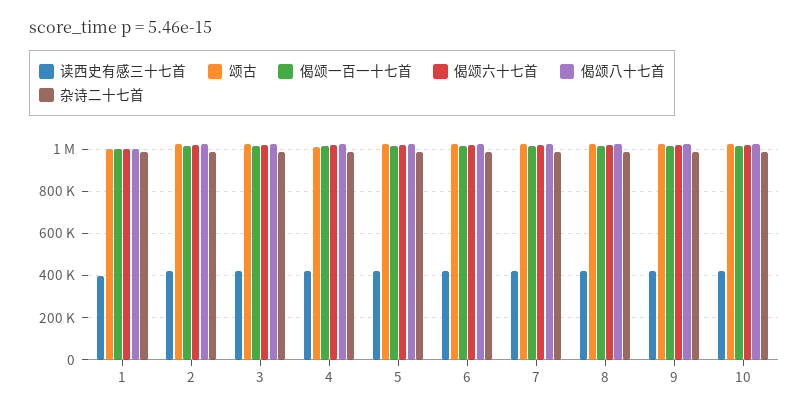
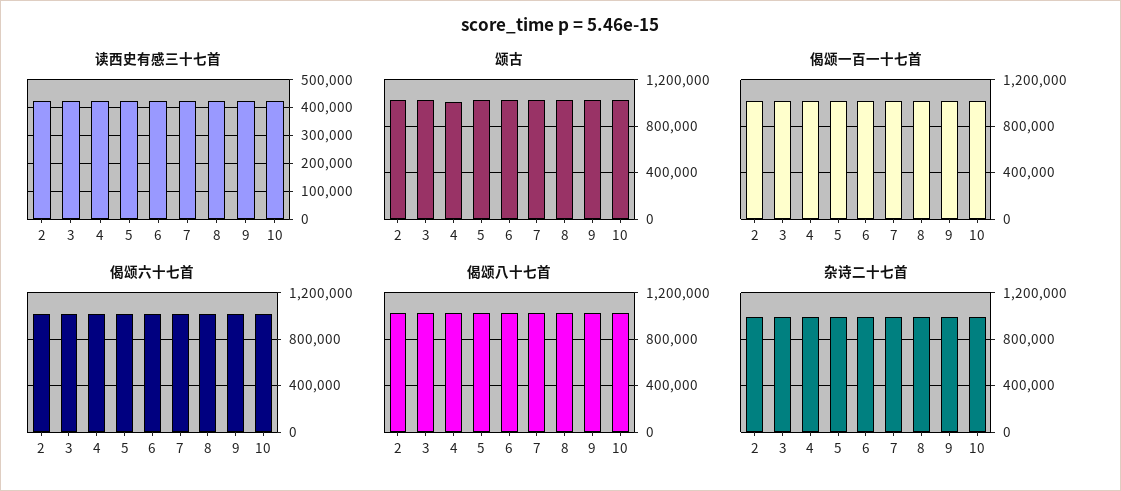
读西史有感三十七首, 1: 400000 -> none
颂古, 1: 1000000 -> none
偈颂一百一十七首, 1: 1000000 -> none
偈颂六十七首, 1: 1000000 -> none
偈颂八十七首, 1: 1000000 -> none
杂诗二十七首, 1: 1000000 -> none

